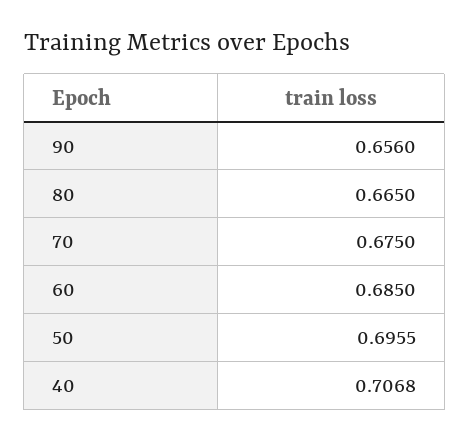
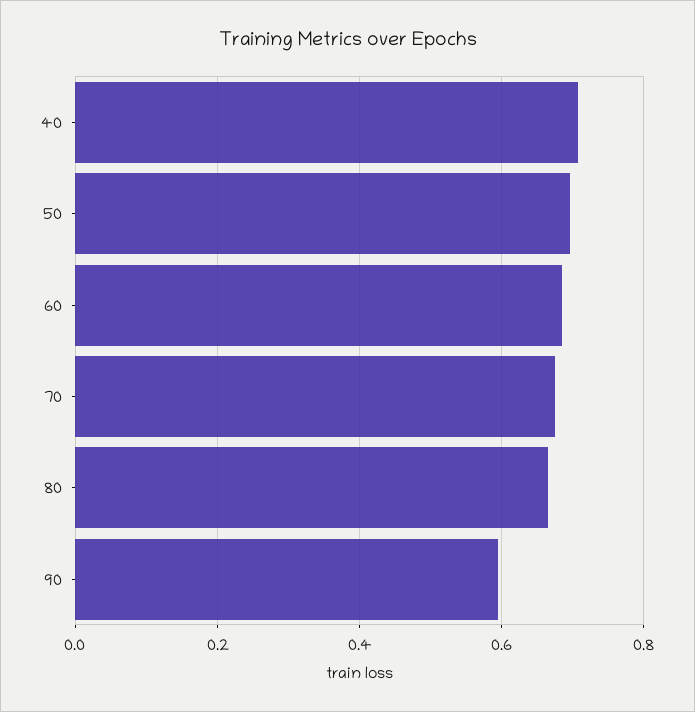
90: 0.656 -> 0.6

